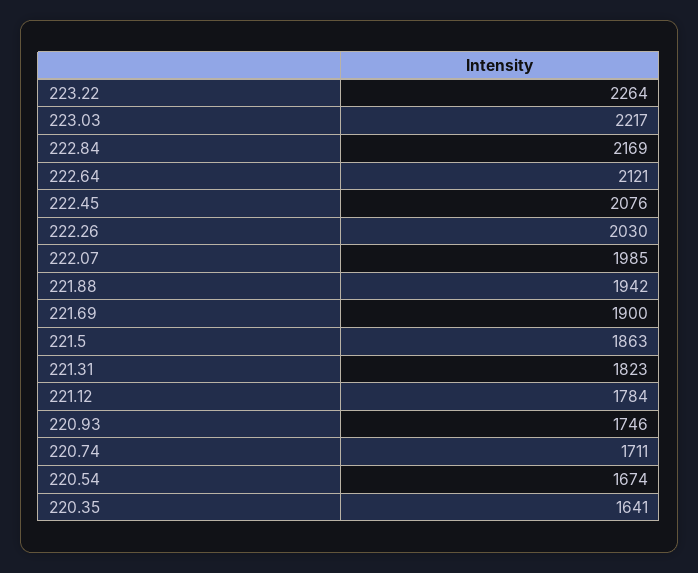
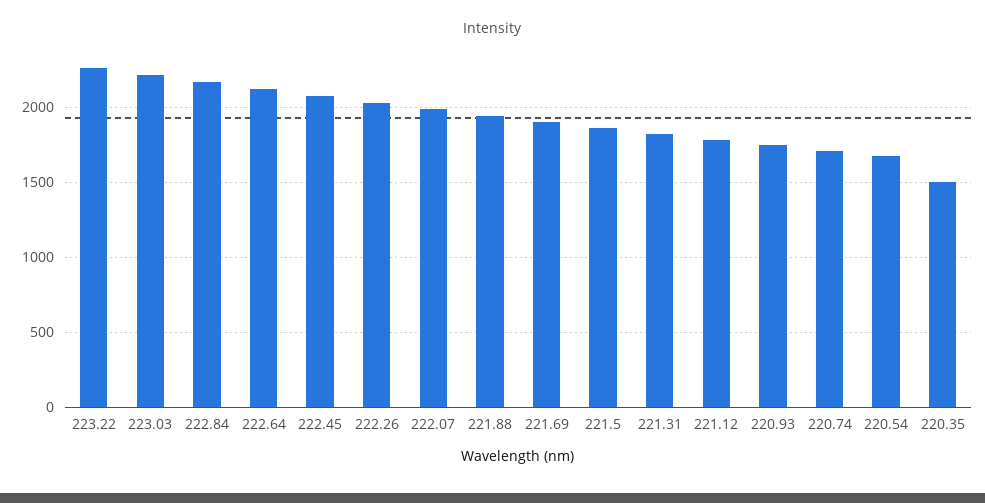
220.35: 1641 -> 1500

